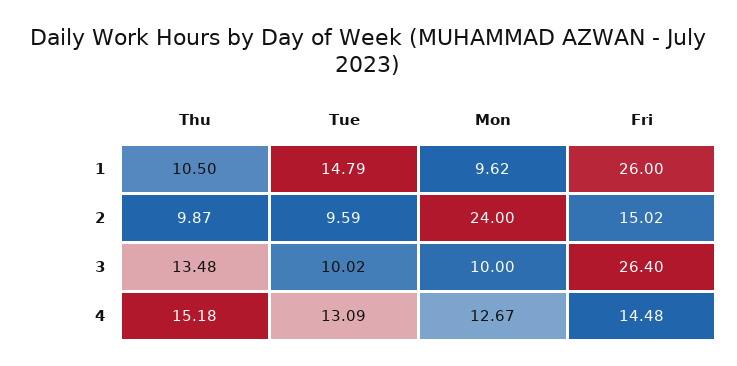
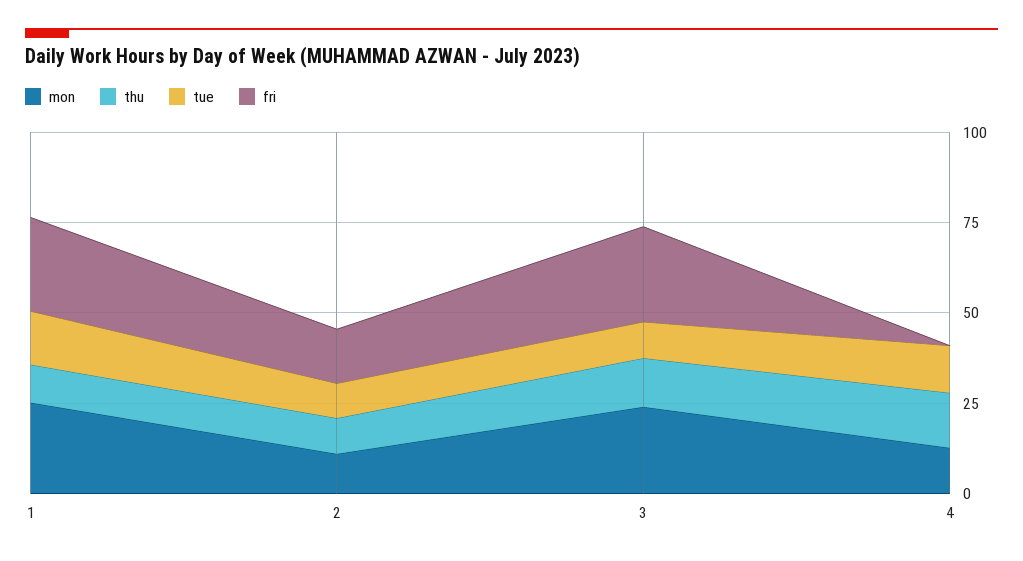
Mon, 1: 9.62 -> 25
Mon, 2: 24 -> 10
Mon, 3: 10 -> 25
Fri, 4: 14.48 -> 0

